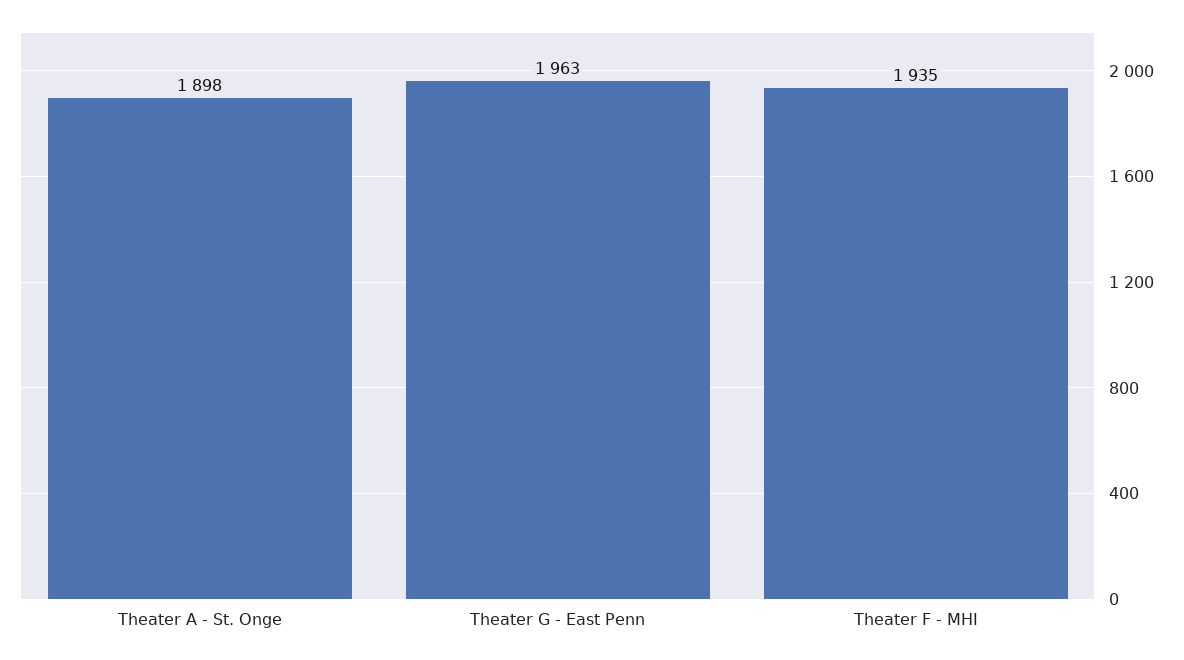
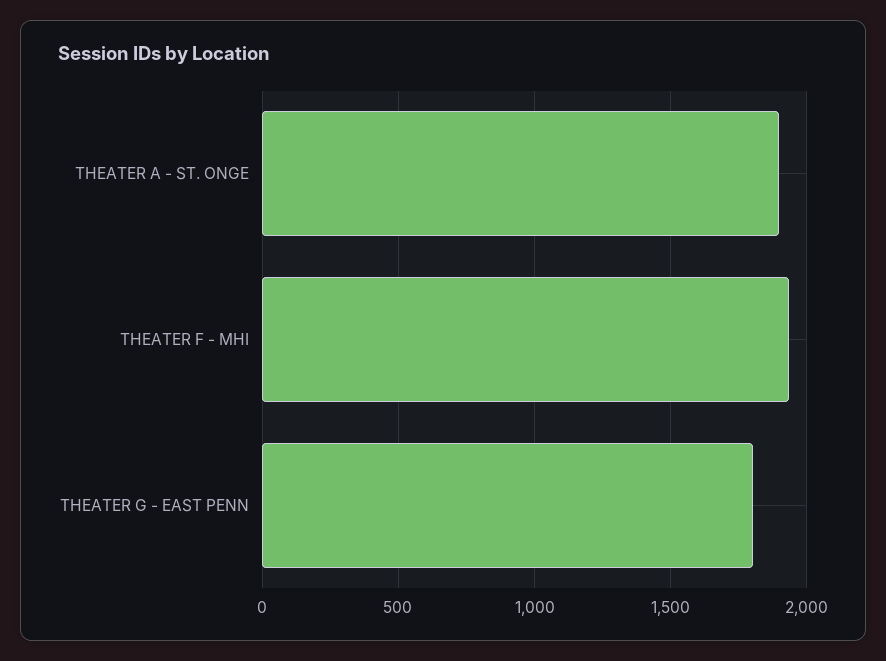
Theater G - East Penn: 1963 -> 1800

